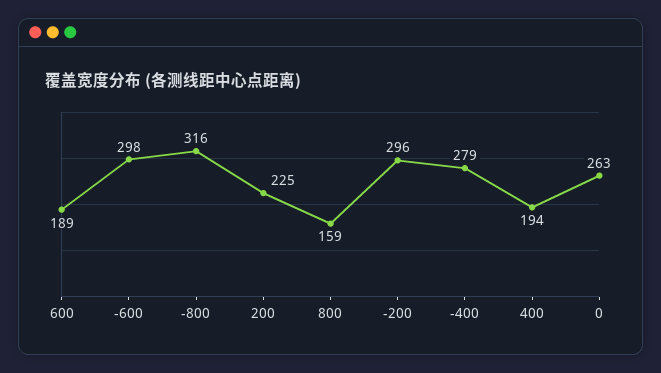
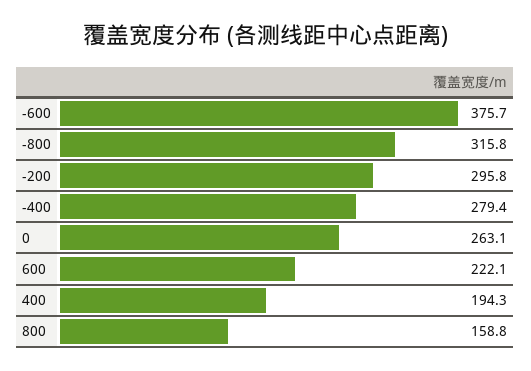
600: 189 -> 222.1
-600: 298 -> 375.7
200: 225 -> none

